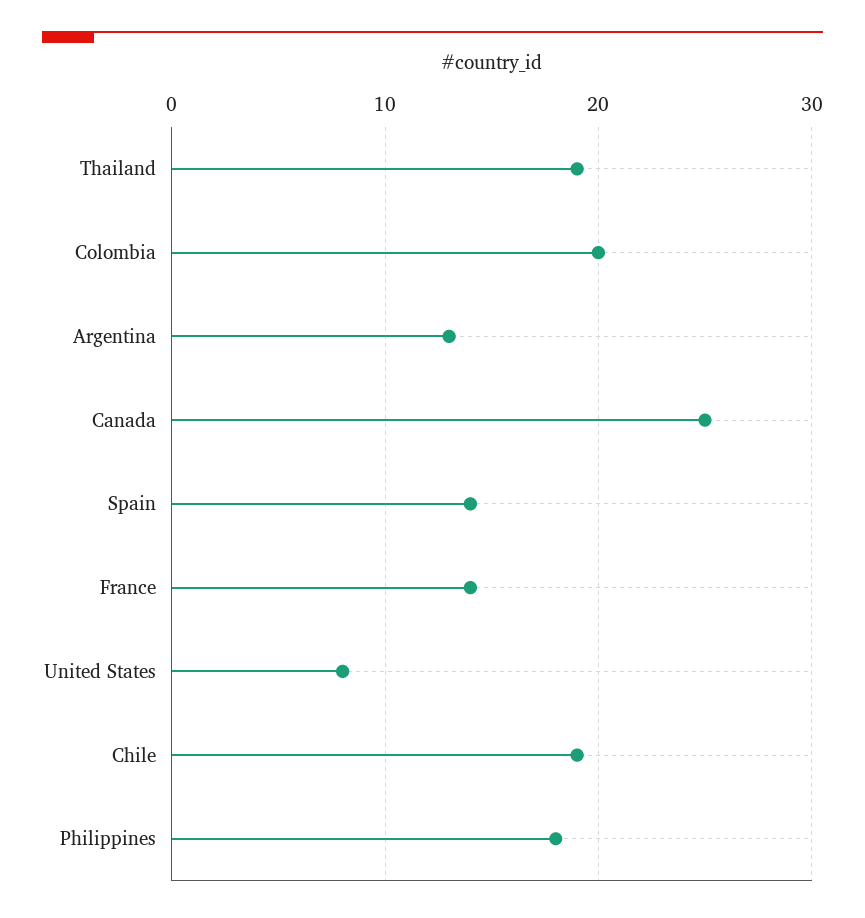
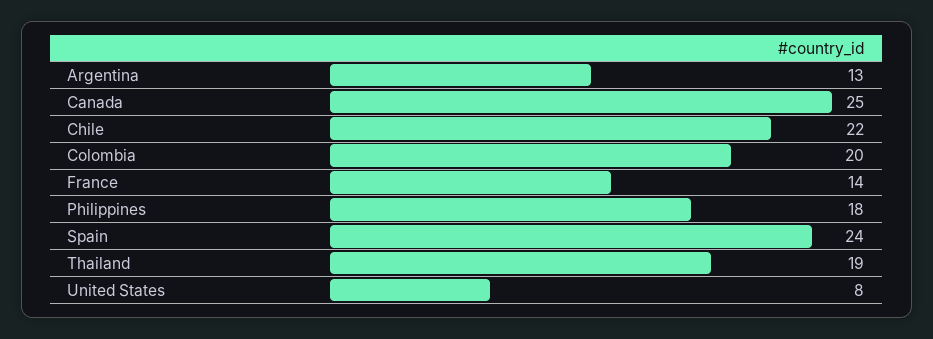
Spain: 14 -> 24
Chile: 19 -> 22

